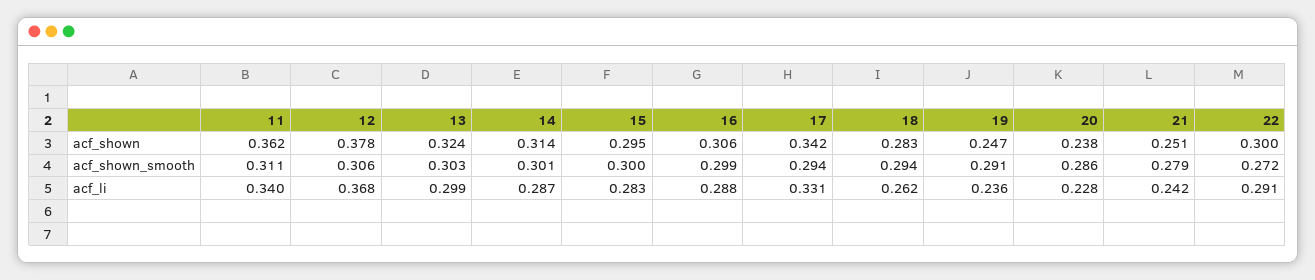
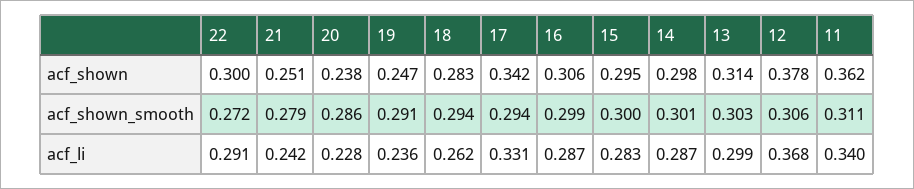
13, acf_shown: 0.324 -> 0.314
14, acf_shown: 0.314 -> 0.298
16, acf_li: 0.288 -> 0.287

